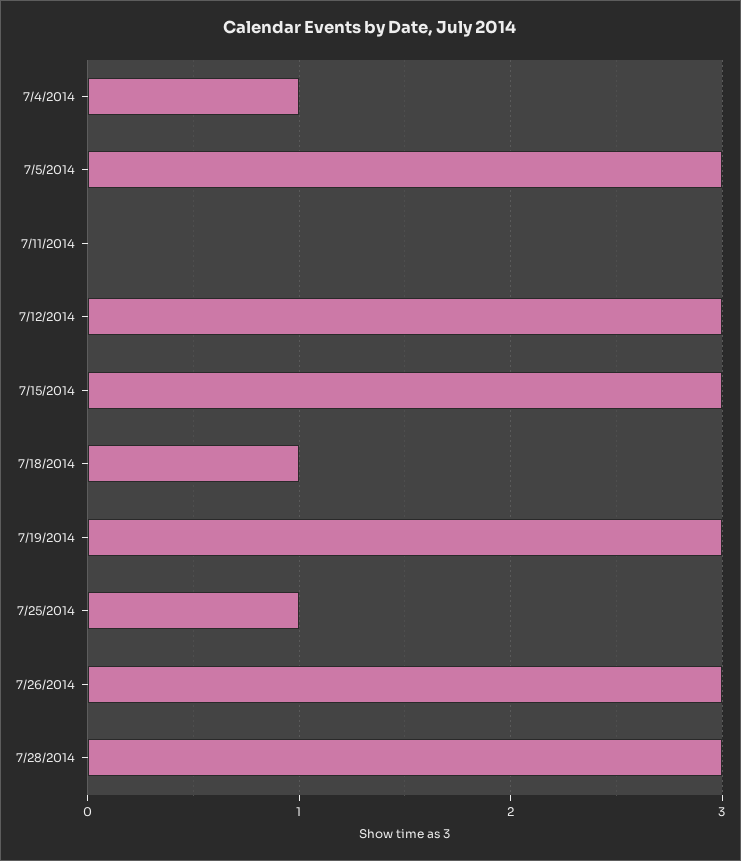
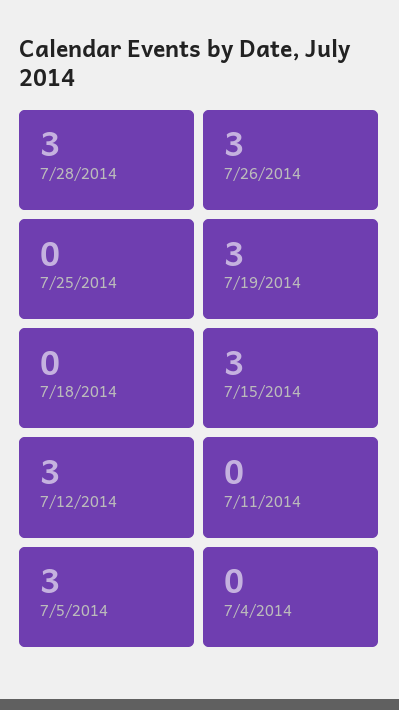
7/4/2014: 1 -> 0
7/18/2014: 1 -> 0
7/25/2014: 1 -> 0

